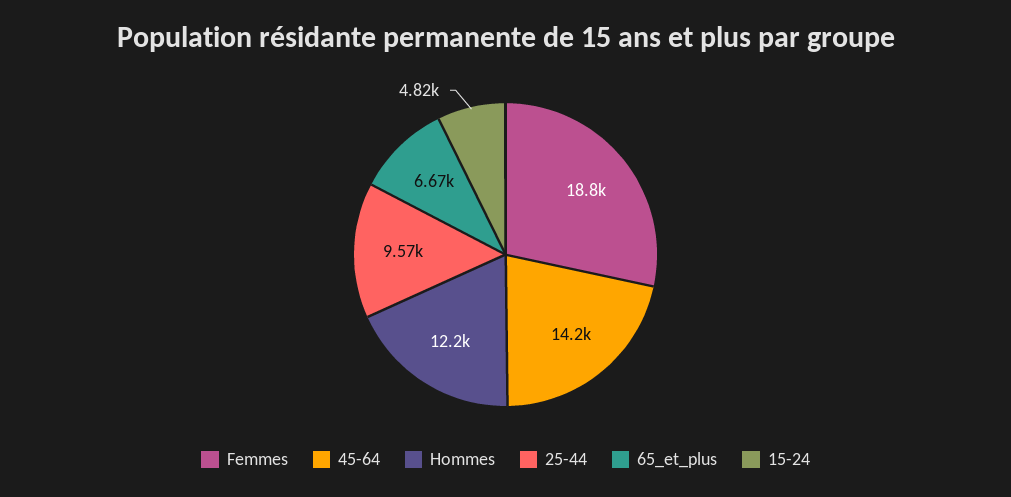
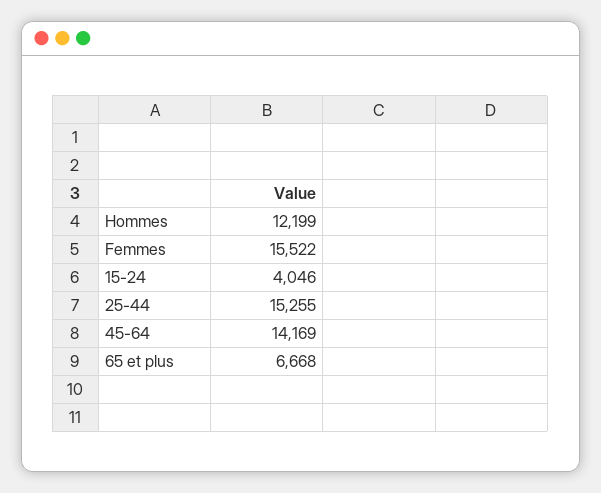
Femmes: 18800 -> 15522
25-44: 9570 -> 15255
15-24: 4820 -> 4046

